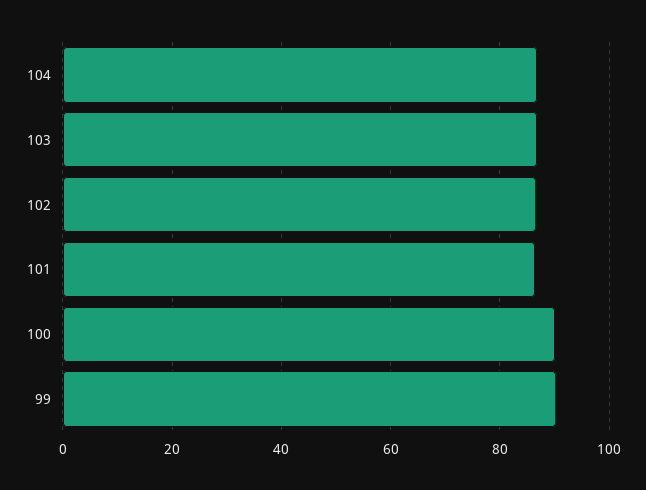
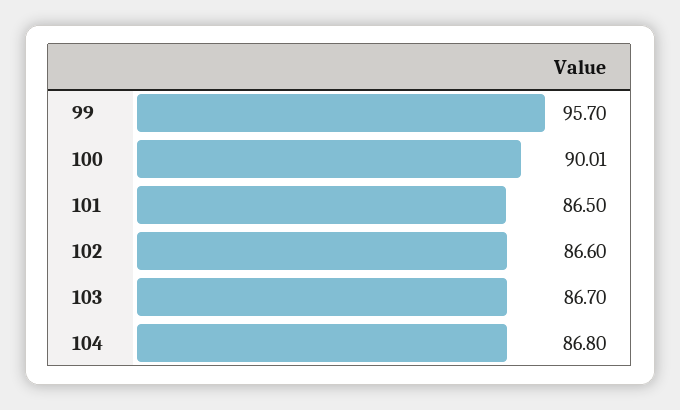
99: 90 -> 95.7

